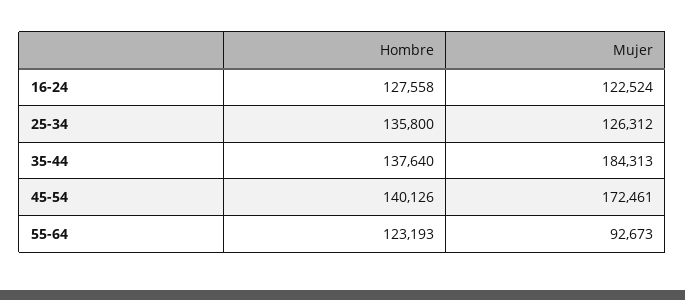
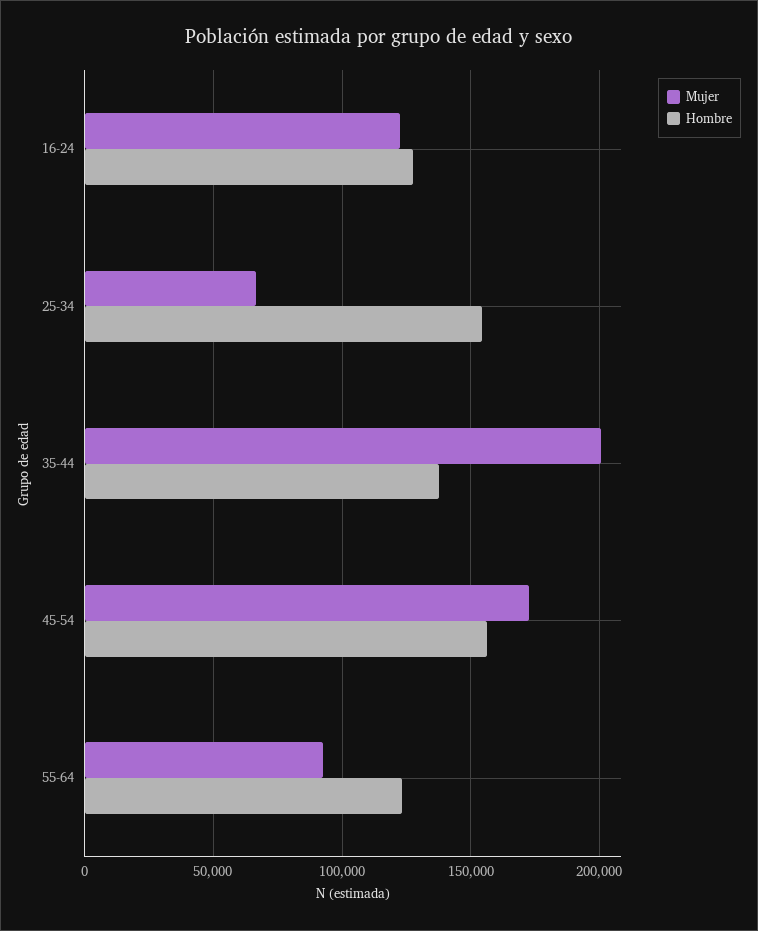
Hombre, 25-34: 135800 -> 155000
Mujer, 25-34: 126312 -> 65000
Mujer, 35-44: 184313 -> 200000
Hombre, 45-54: 140126 -> 155000

